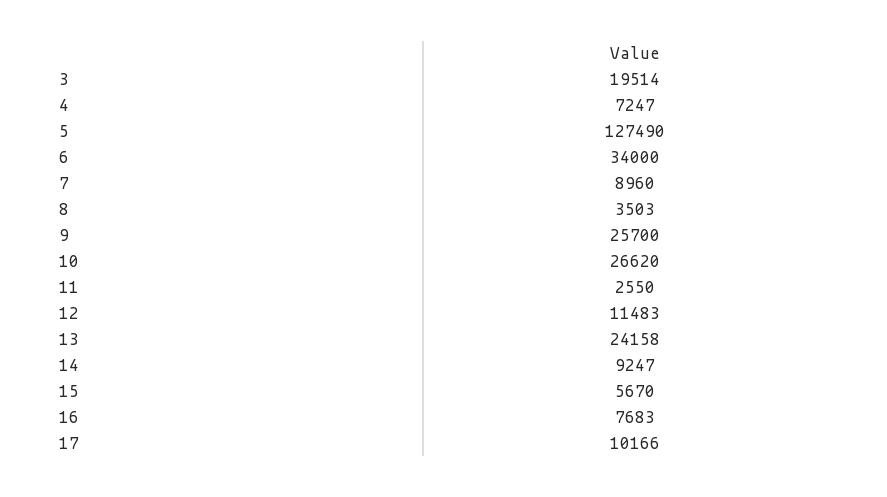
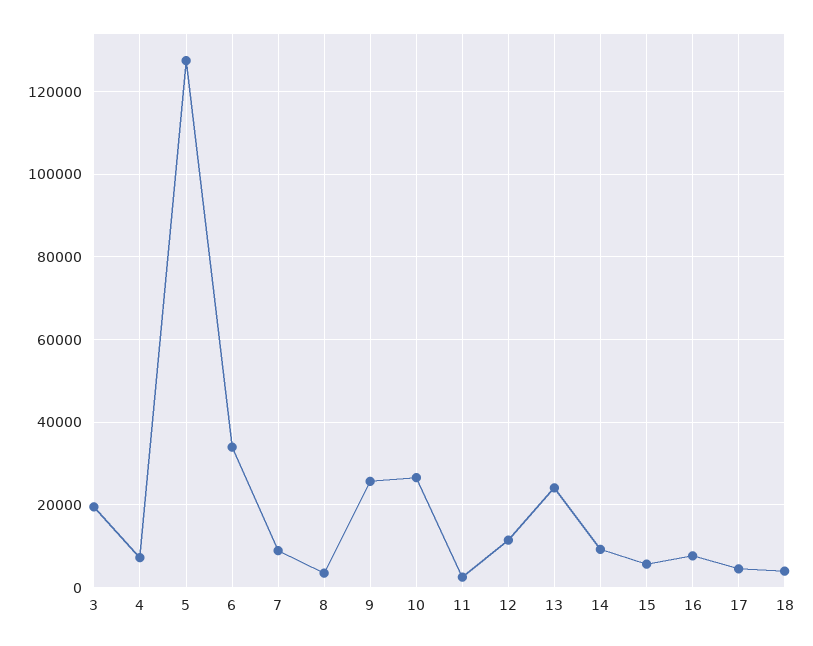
17: 10166 -> 4000
18: none -> 4000

